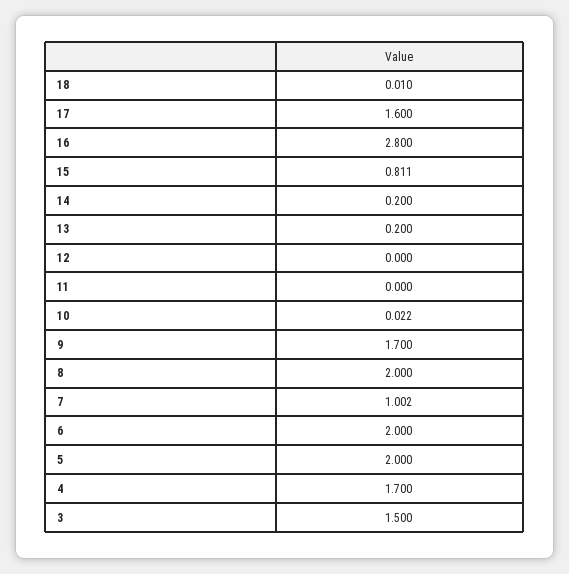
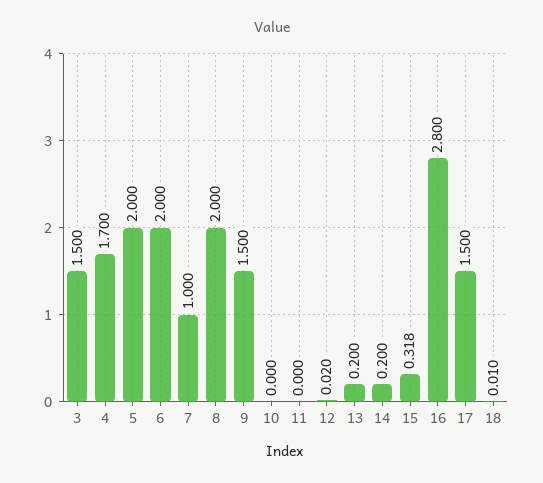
17: 1.6 -> 1.5
15: 0.811 -> 0.318
12: 0 -> 0.02
10: 0.022 -> 0
9: 1.7 -> 1.5
7: 1.002 -> 1

